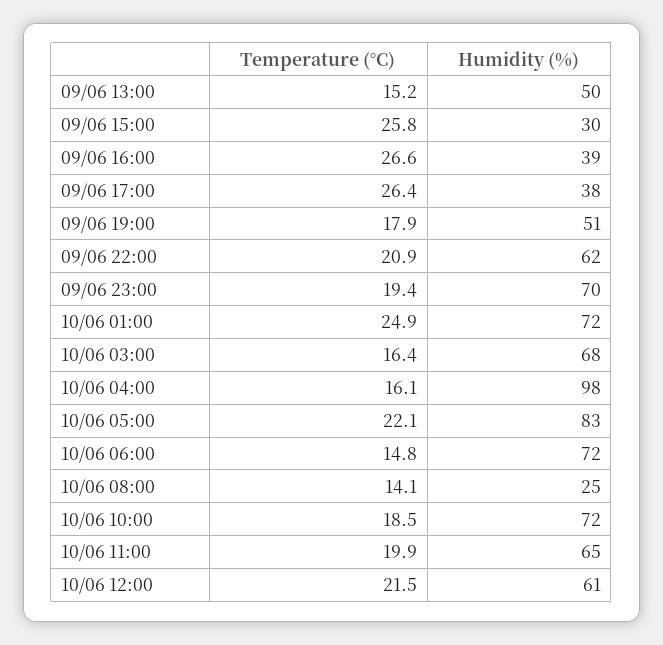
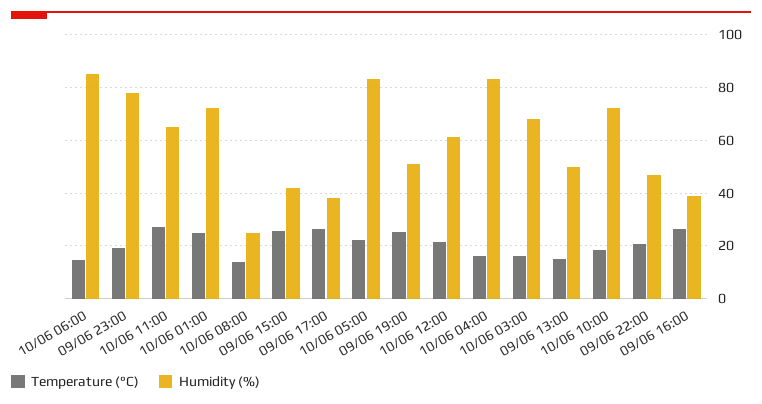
Humidity (%), 09/06 15:00: 30 -> 42.5
Temperature (°C), 09/06 19:00: 17.9 -> 25
Humidity (%), 09/06 22:00: 62 -> 47.5
Humidity (%), 09/06 23:00: 70 -> 77.5
Humidity (%), 10/06 04:00: 98 -> 82.5
Humidity (%), 10/06 06:00: 72 -> 85
Temperature (°C), 10/06 11:00: 19.9 -> 27.5

